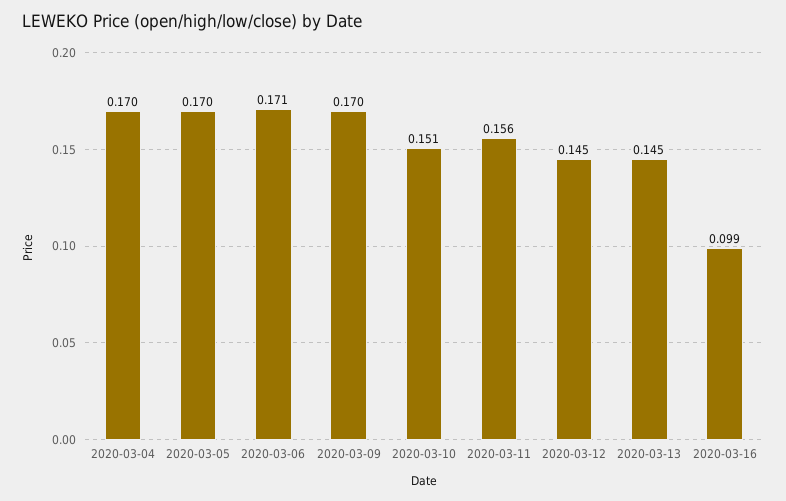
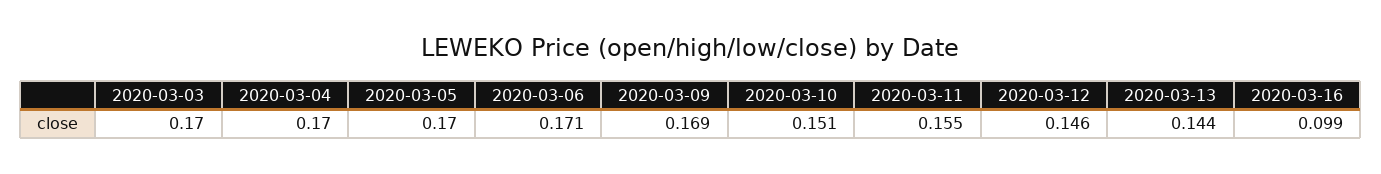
2020-03-09: 0.17 -> 0.169
2020-03-11: 0.156 -> 0.155
2020-03-12: 0.145 -> 0.146
2020-03-13: 0.145 -> 0.144
2020-03-03: none -> 0.17

